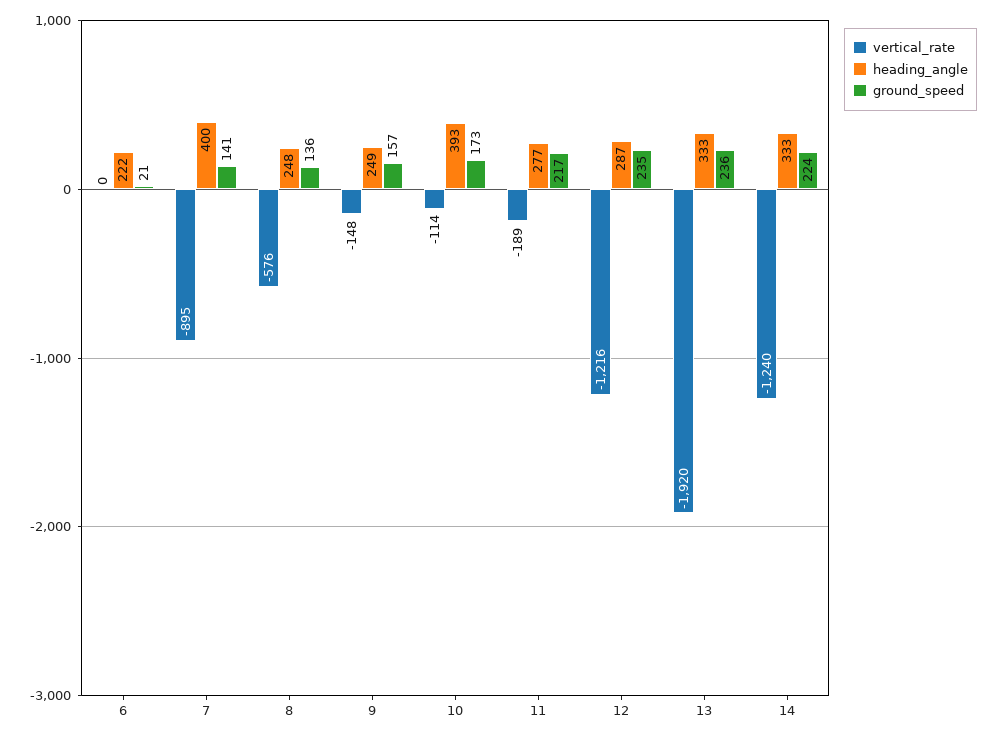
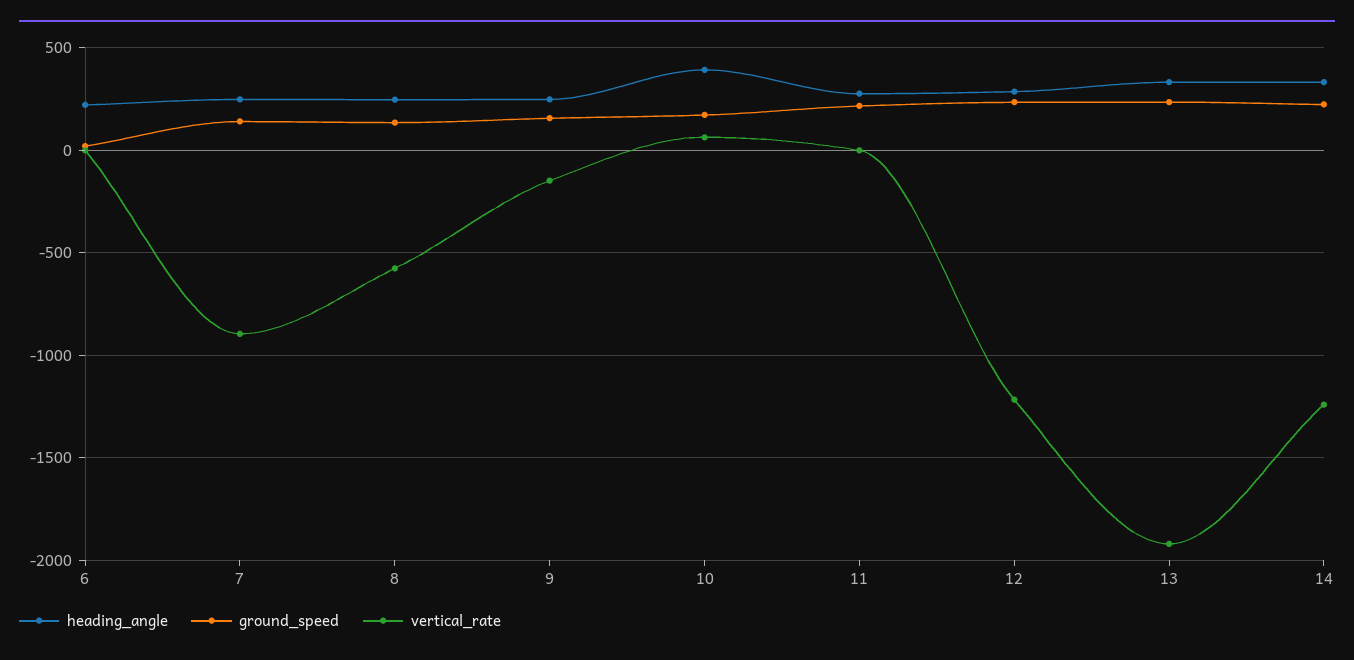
heading_angle, 7: 400 -> 250
vertical_rate, 10: -114 -> 50
vertical_rate, 11: -189 -> 0

